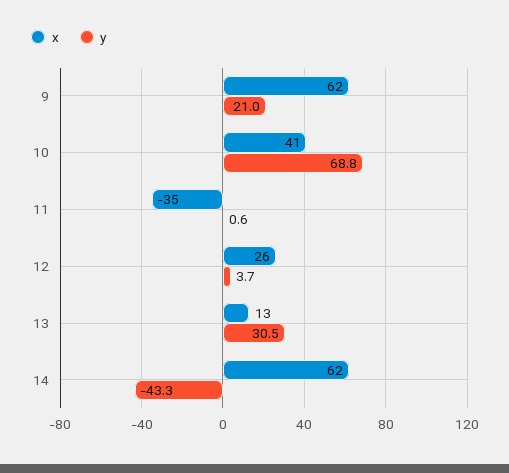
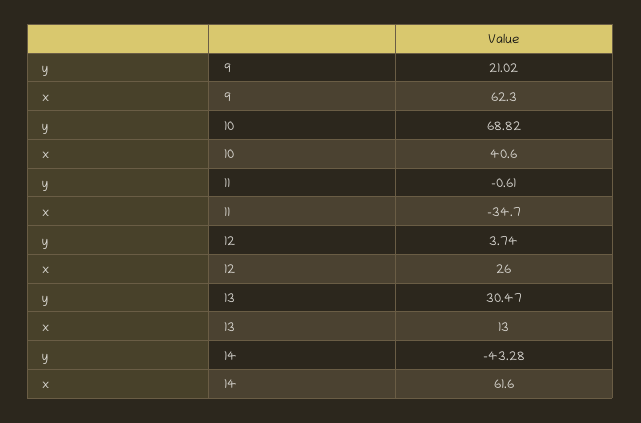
y, 11: 0.6 -> -0.61

